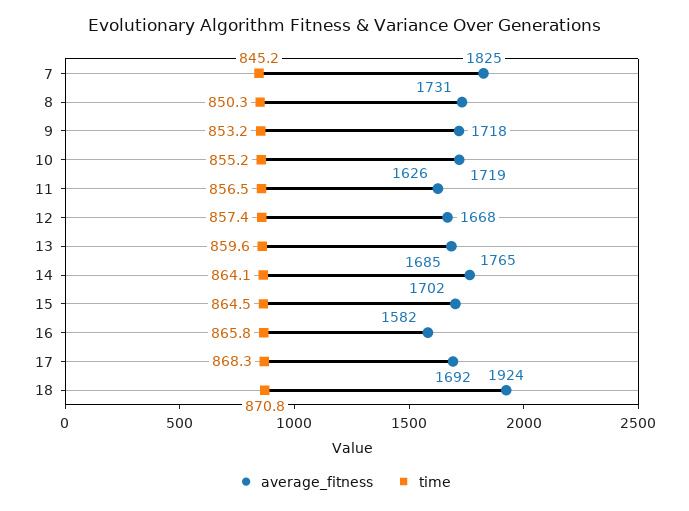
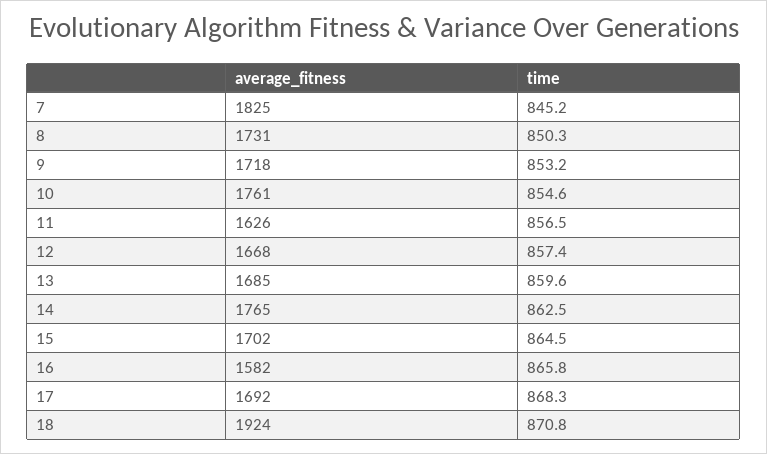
average_fitness, 10: 1719 -> 1761
time, 10: 855.2 -> 854.6
time, 14: 864.1 -> 862.5

